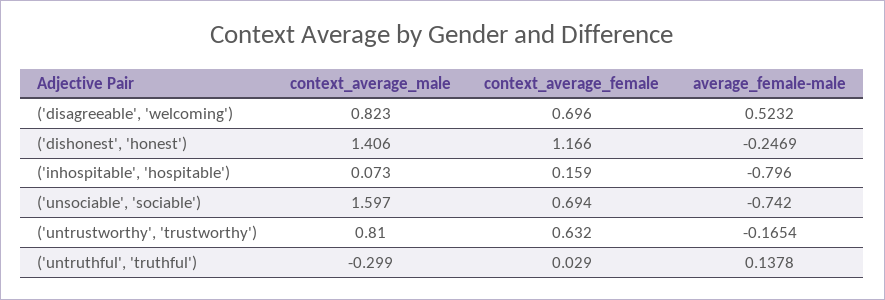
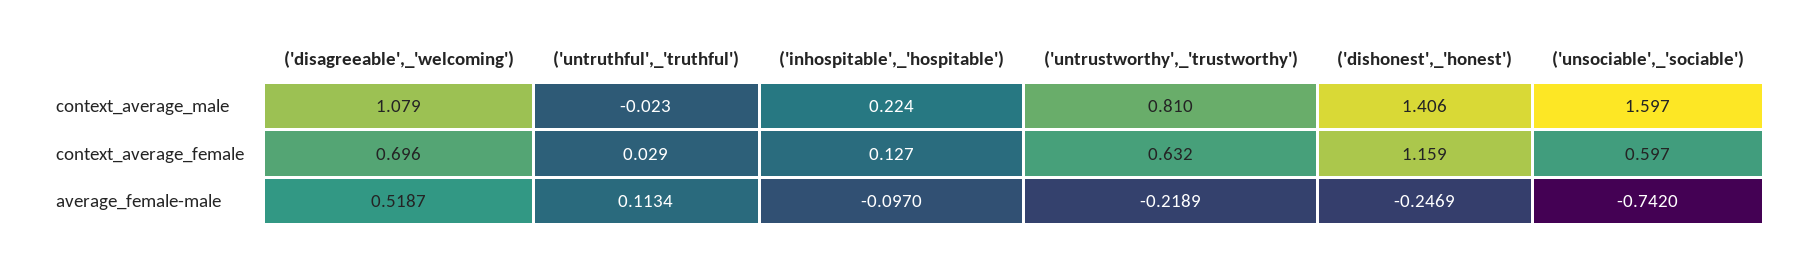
context_average_male, ('disagreeable', 'welcoming'): 0.823 -> 1.079
average_female-male, ('disagreeable', 'welcoming'): 0.5232 -> 0.5187
context_average_female, ('dishonest', 'honest'): 1.166 -> 1.159
context_average_male, ('inhospitable', 'hospitable'): 0.073 -> 0.224
context_average_female, ('inhospitable', 'hospitable'): 0.159 -> 0.127
average_female-male, ('inhospitable', 'hospitable'): -0.796 -> -0.097
context_average_female, ('unsociable', 'sociable'): 0.694 -> 0.597
average_female-male, ('untrustworthy', 'trustworthy'): -0.1654 -> -0.2189
context_average_male, ('untruthful', 'truthful'): -0.299 -> -0.023
average_female-male, ('untruthful', 'truthful'): 0.1378 -> 0.1134

